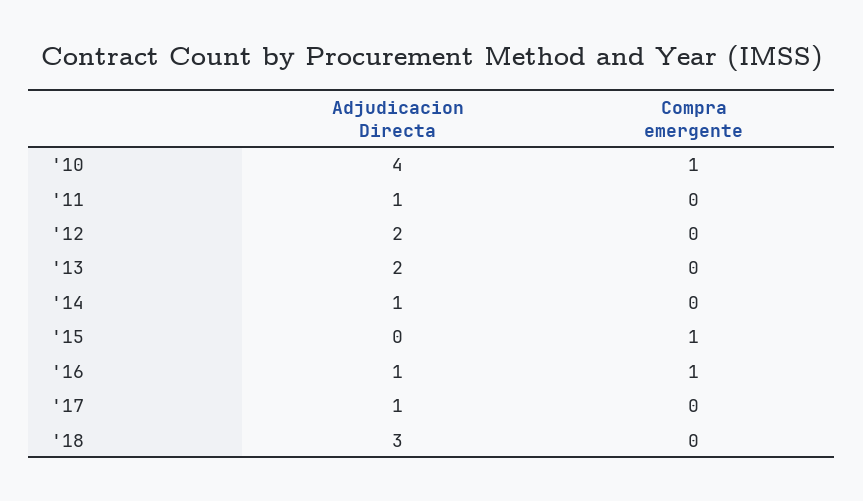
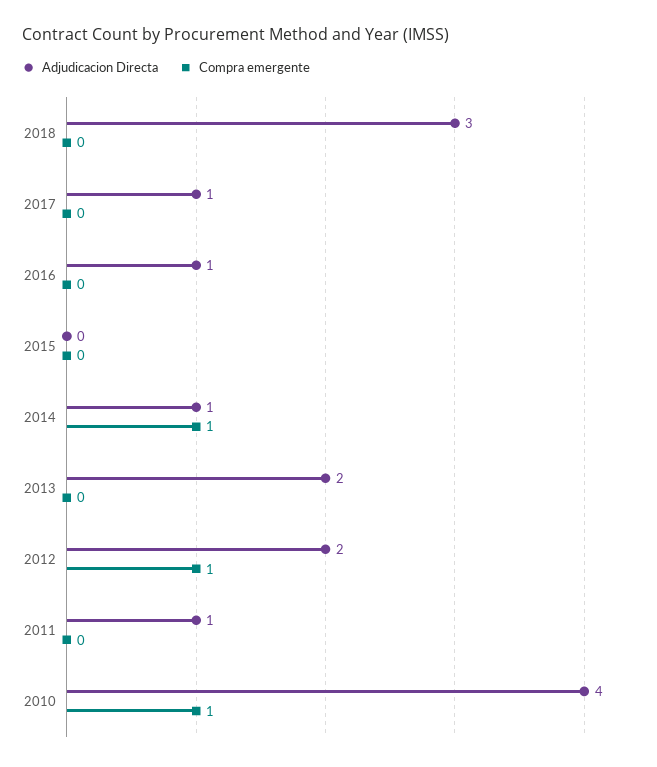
Compra emergente, '12: 0 -> 1
Compra emergente, '14: 0 -> 1
Compra emergente, '15: 1 -> 0
Compra emergente, '16: 1 -> 0

